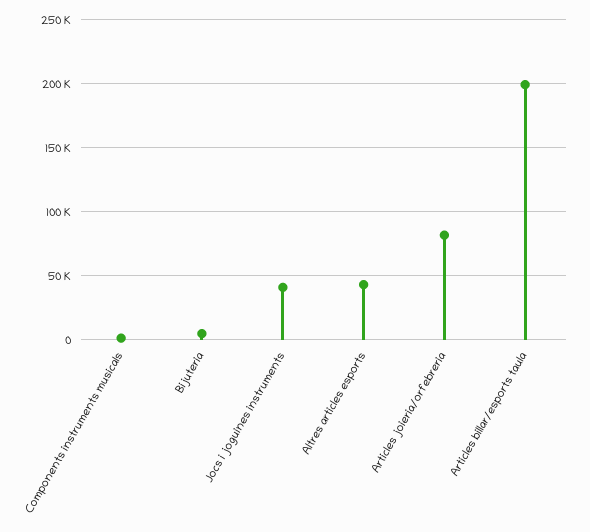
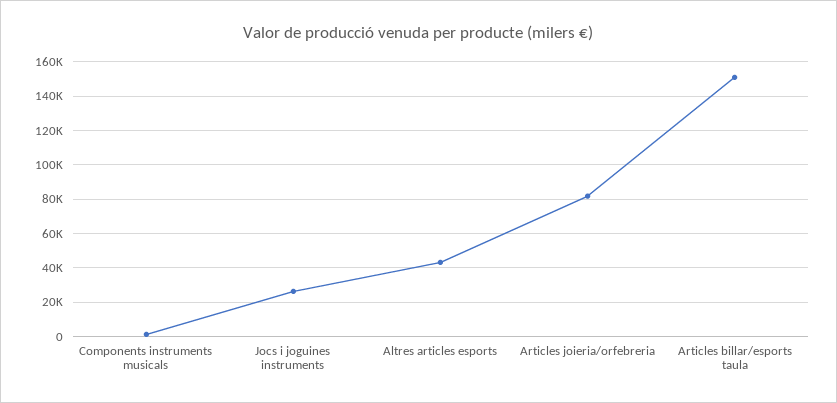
Bijuteria: 5000 -> none
Jocs i joguines instruments: 40000 -> 25000
Articles billar/esports taula: 200000 -> 150000

